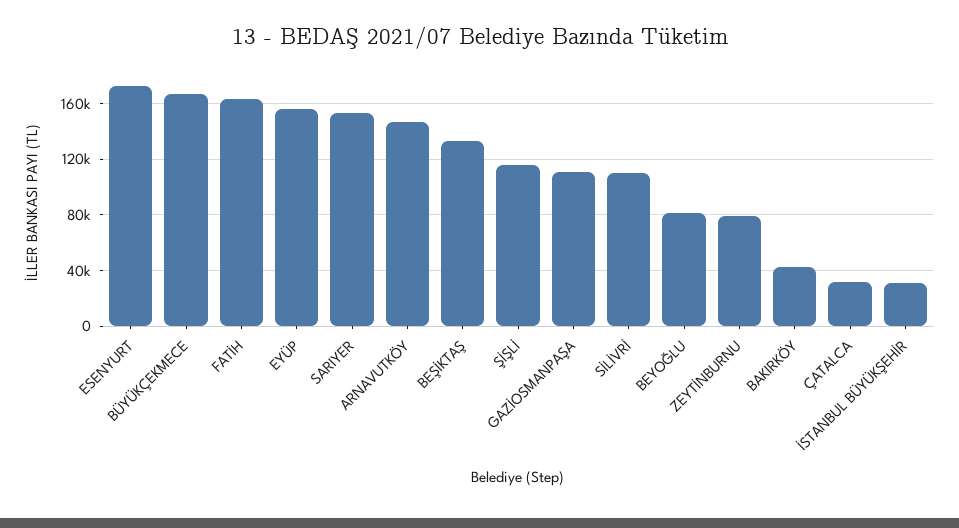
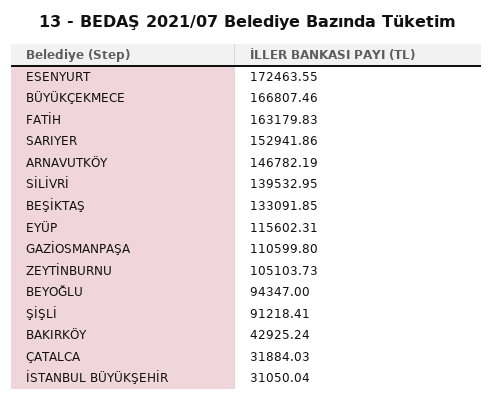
EYÜP: 155000 -> 115602.31
ŞİŞLİ: 115000 -> 91218.41
SİLİVRİ: 110000 -> 139532.95
BEYOĞLU: 80000 -> 94347
ZEYTİNBURNU: 80000 -> 105103.73

